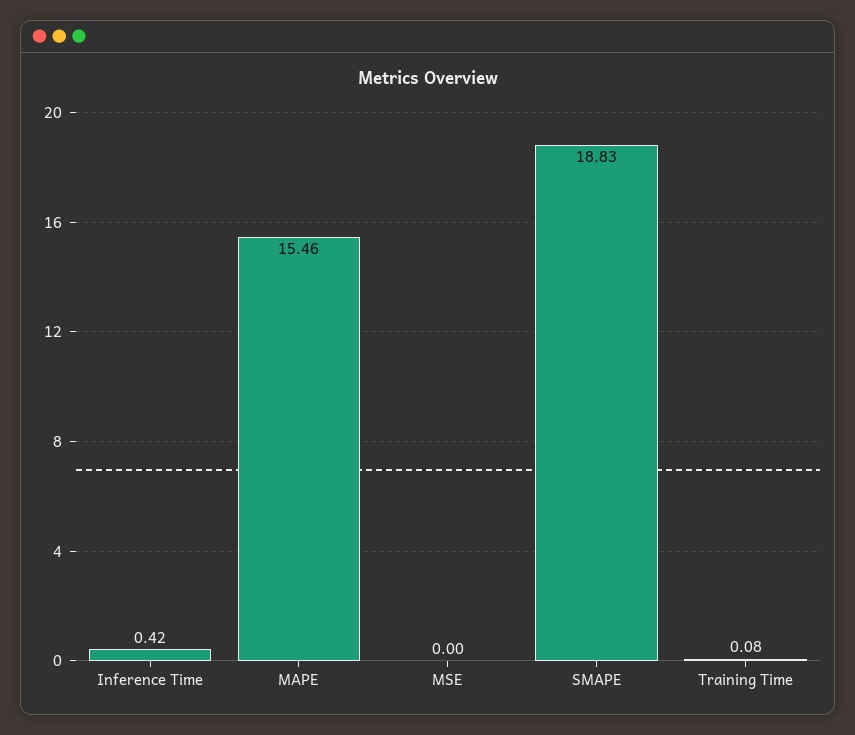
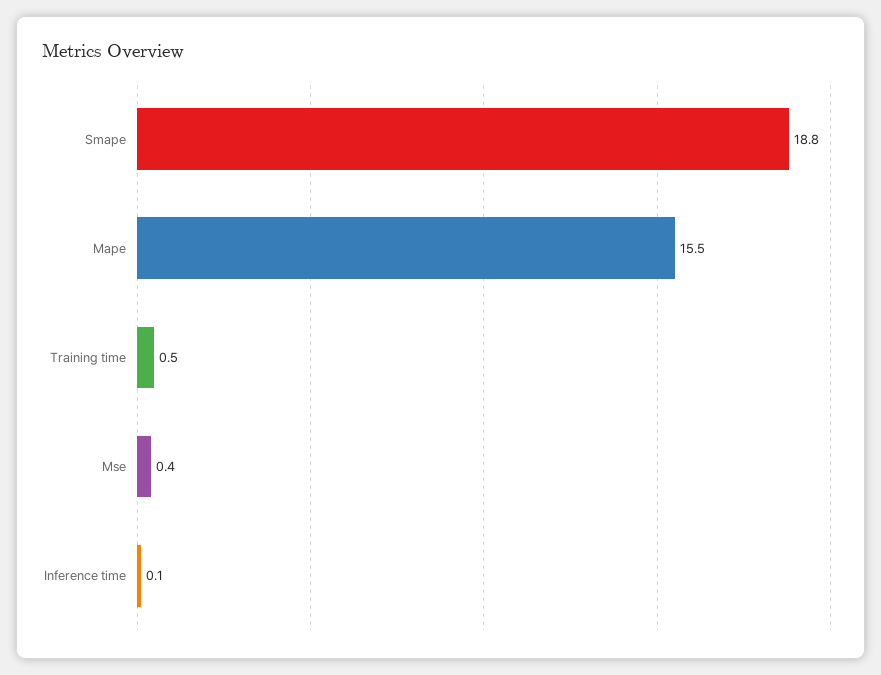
Inference Time: 0.42 -> 0.1
MSE: 0 -> 0.4
Training Time: 0.08 -> 0.5

